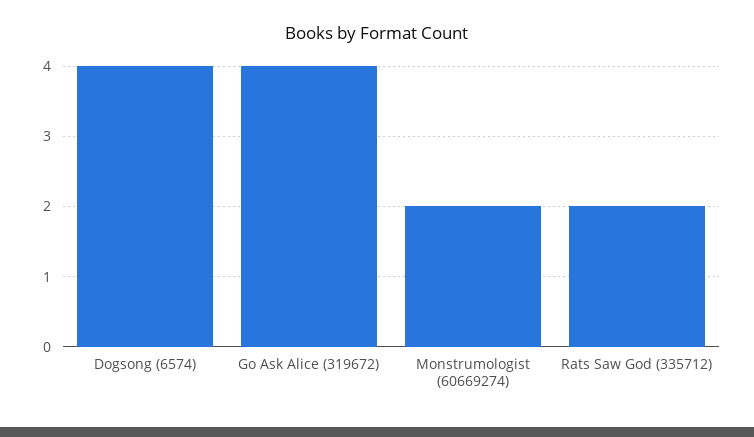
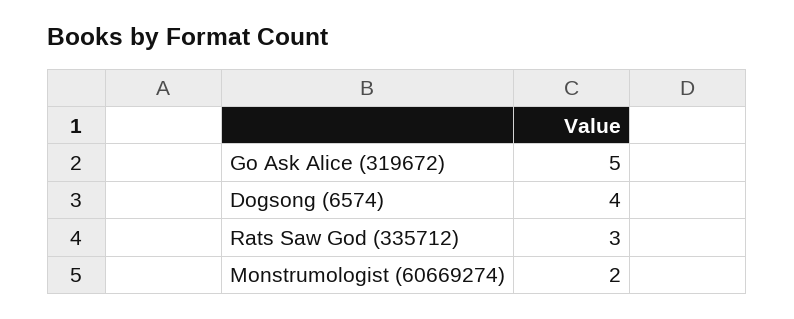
Go Ask Alice (319672): 4 -> 5
Rats Saw God (335712): 2 -> 3

